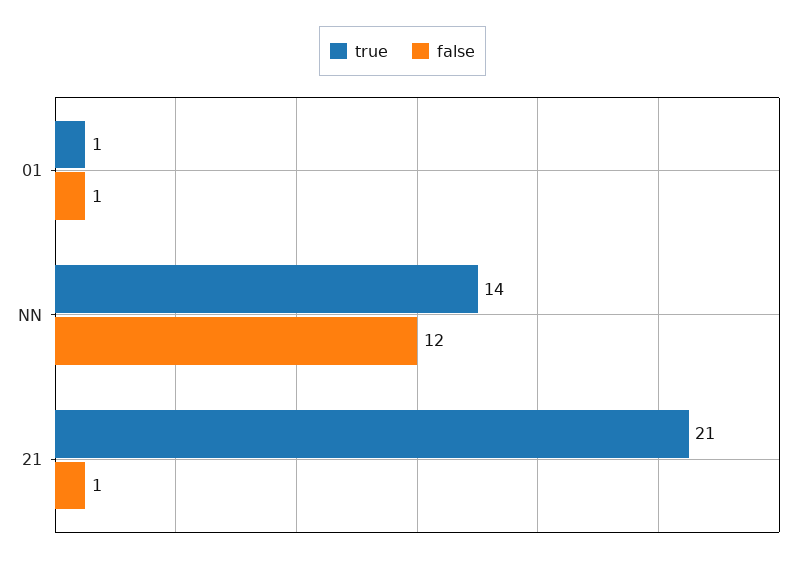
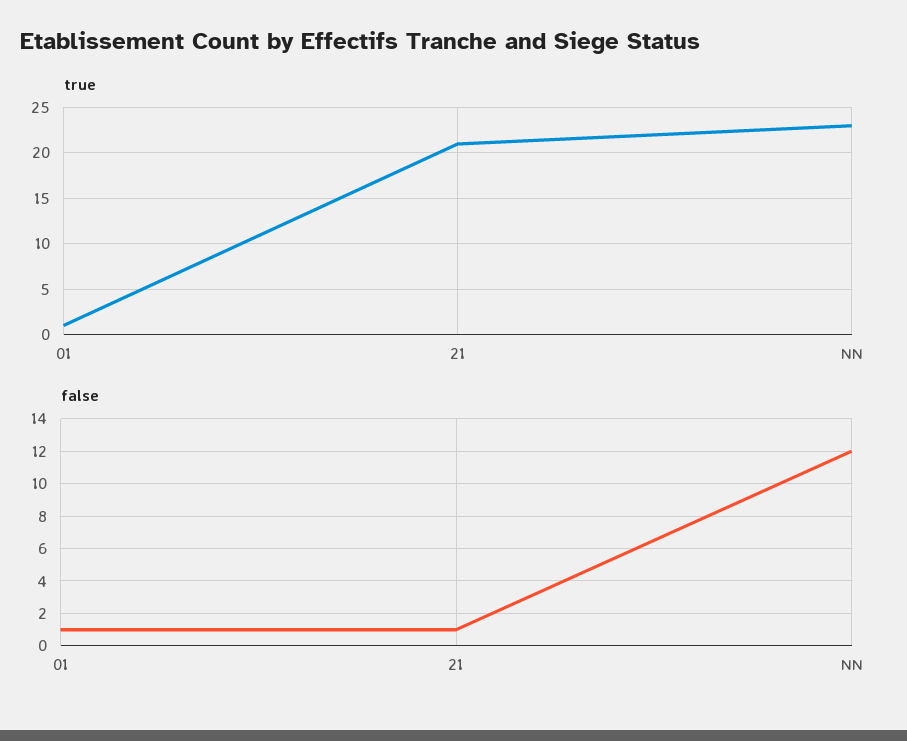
true, NN: 14 -> 23

